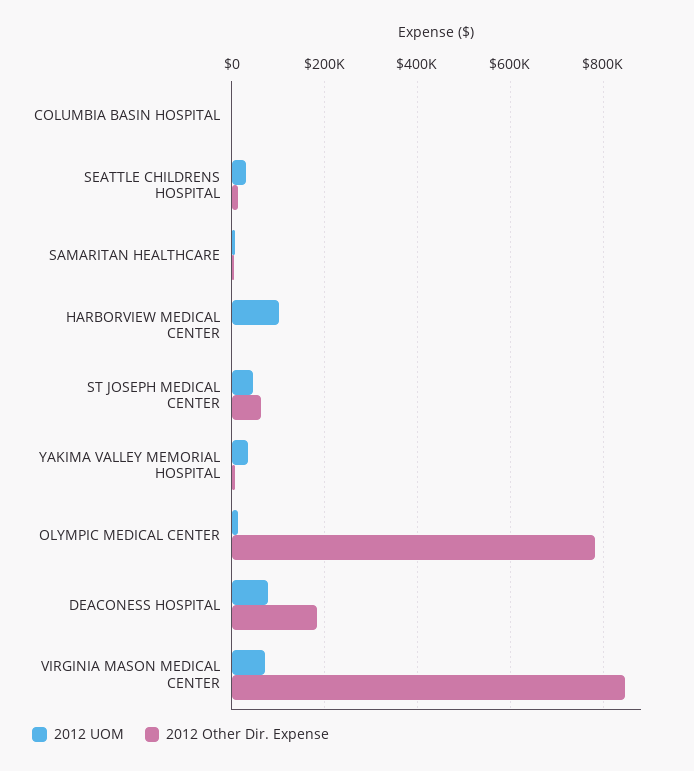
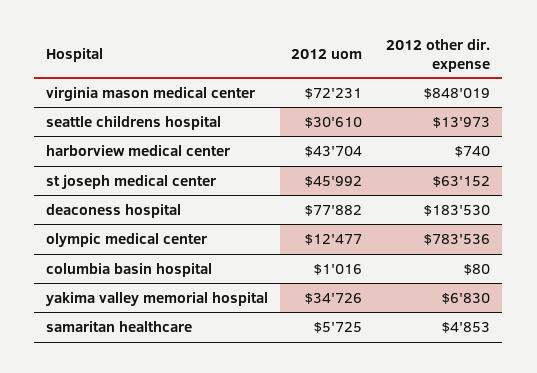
2012 UOM, HARBORVIEW MEDICAL CENTER: 100000 -> 43704

